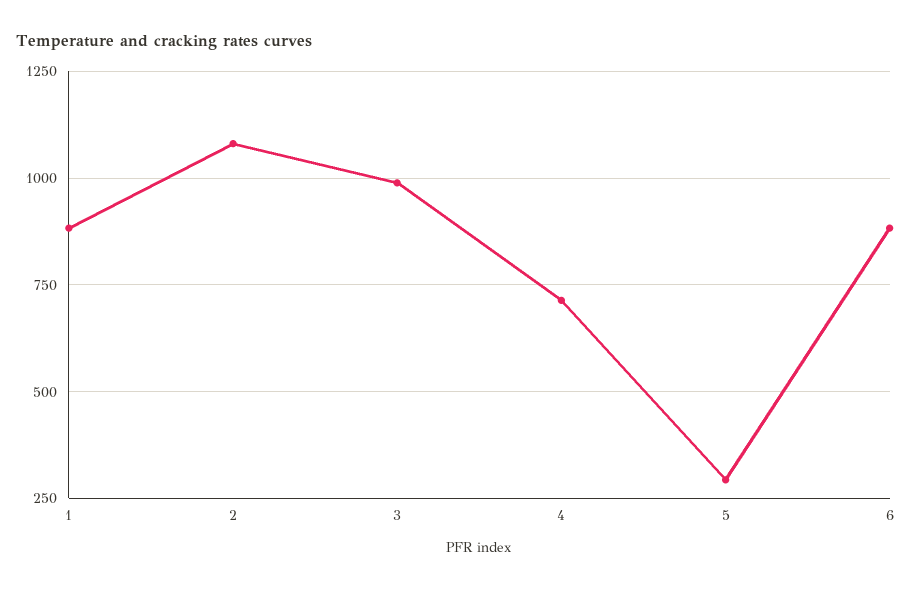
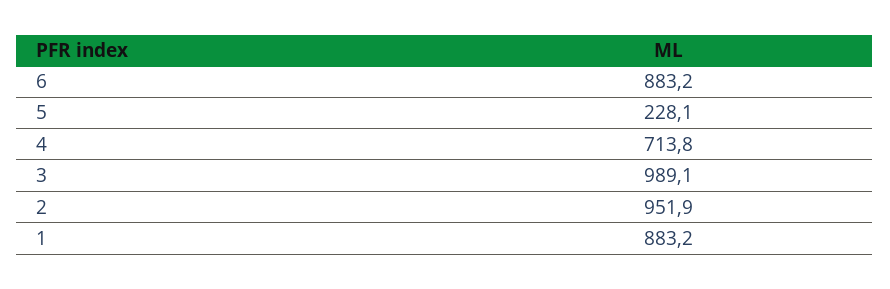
2: 1075 -> 951.9
5: 300 -> 228.1

